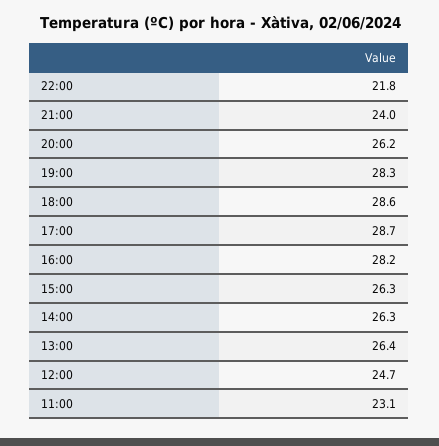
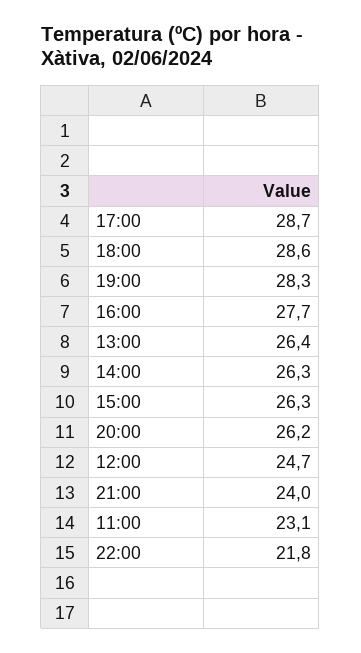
16:00: 28.2 -> 27.7

